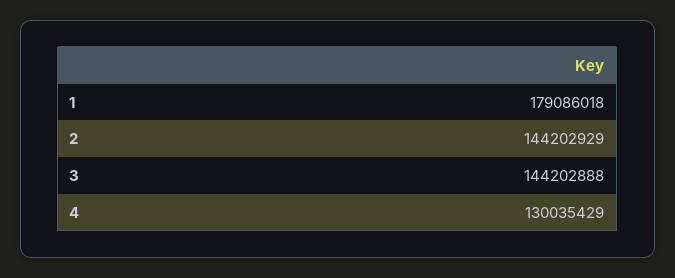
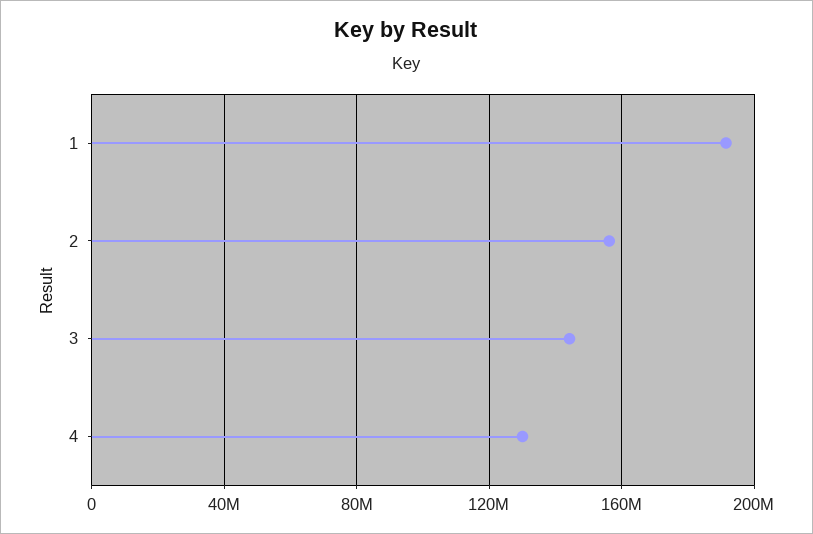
1: 179086018 -> 190000000
2: 144202929 -> 155000000

